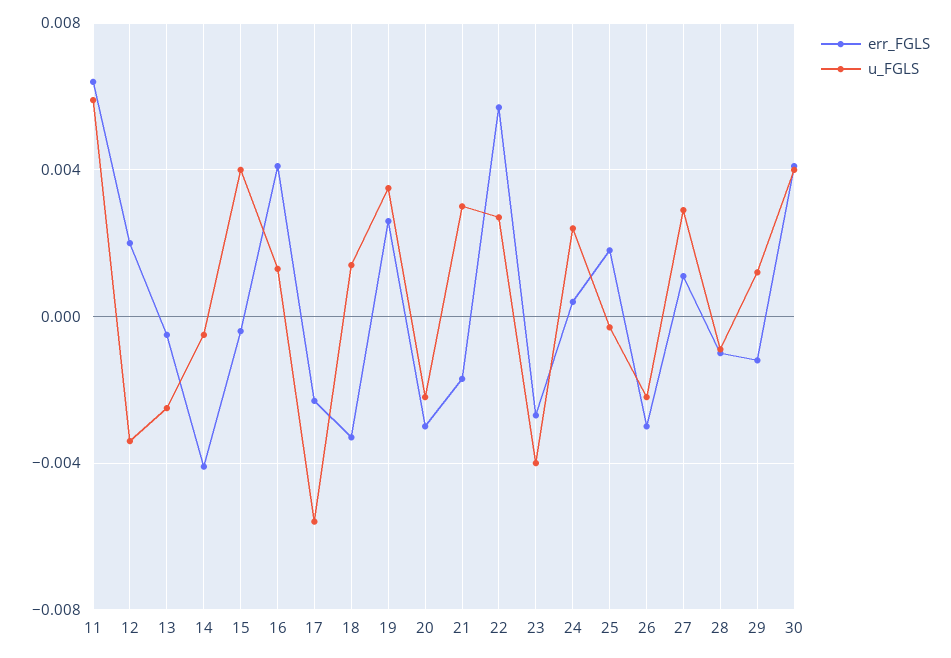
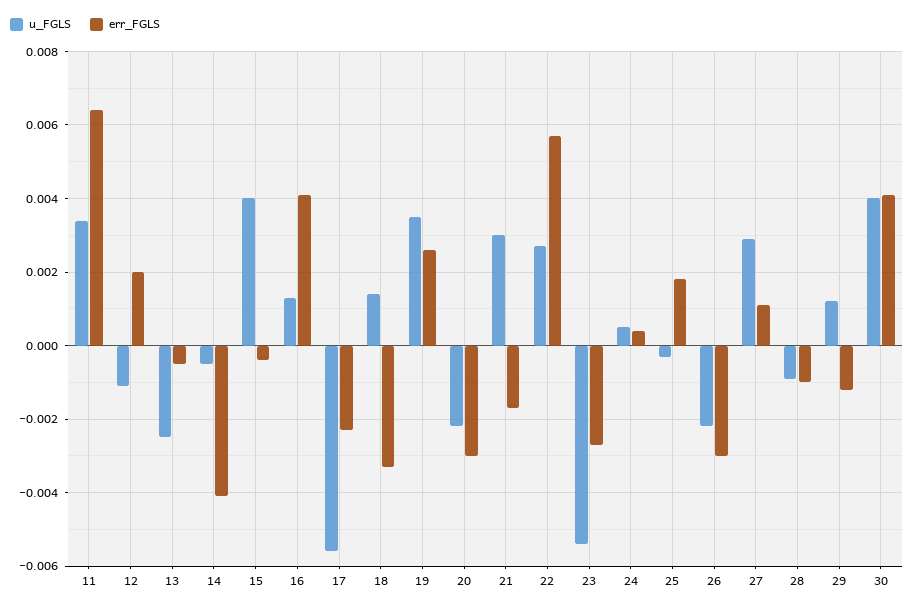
u_FGLS, 11: 0.006 -> 0.0035
u_FGLS, 12: -0.0035 -> -0.001
u_FGLS, 23: -0.004 -> -0.0055
u_FGLS, 24: 0.0025 -> 0.0005

